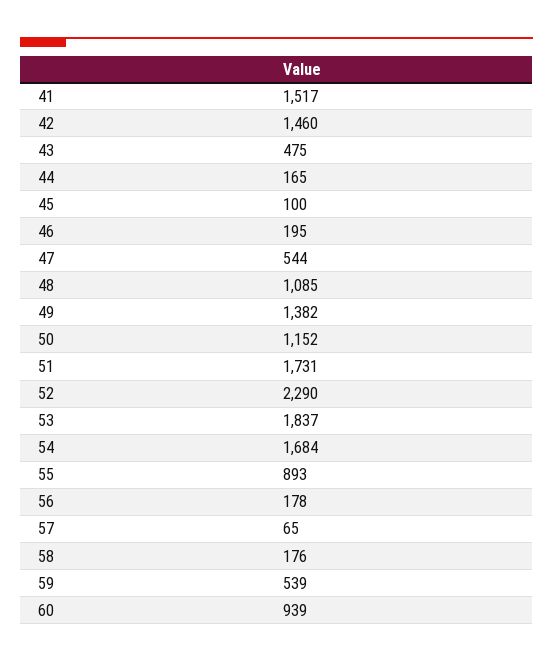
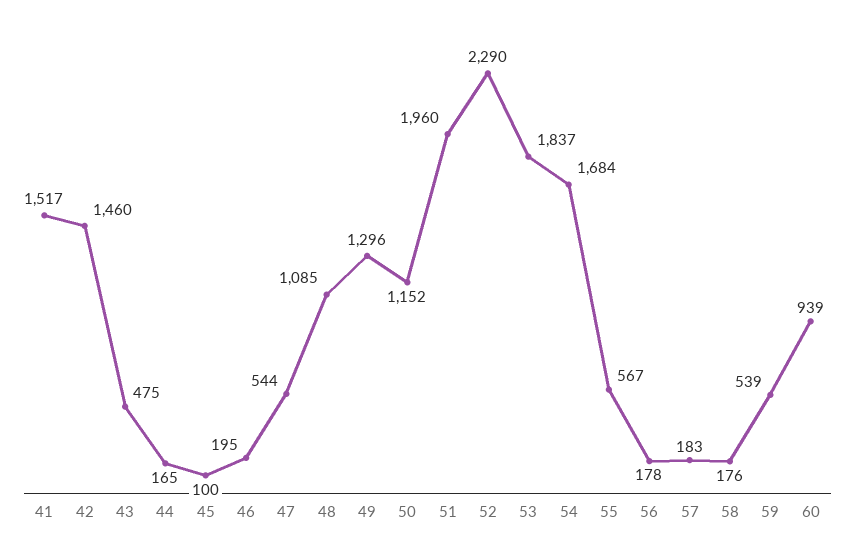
49: 1382 -> 1296
51: 1731 -> 1960
55: 893 -> 567
57: 65 -> 183

